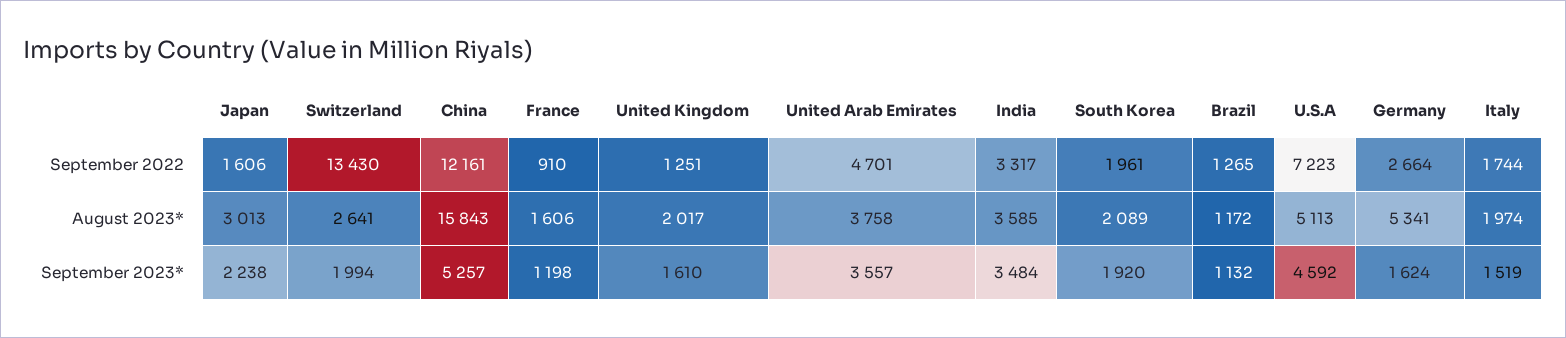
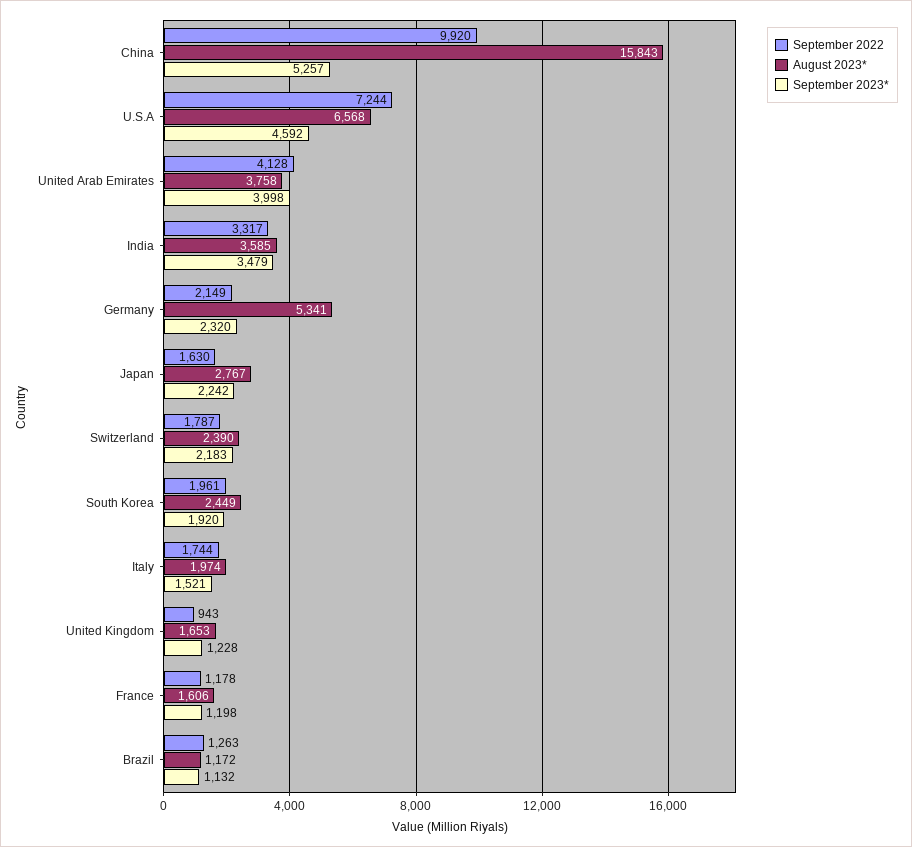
September 2022, Japan: 1606 -> 1630
September 2022, Switzerland: 13430 -> 1787
September 2022, China: 12161 -> 9920
September 2022, France: 910 -> 1178
September 2022, United Kingdom: 1251 -> 943
September 2022, United Arab Emirates: 4701 -> 4128
September 2022, Brazil: 1265 -> 1263
September 2022, U.S.A: 7223 -> 7244
September 2022, Germany: 2664 -> 2149
August 2023*, Japan: 3013 -> 2767
August 2023*, Switzerland: 2641 -> 2390
August 2023*, United Kingdom: 2017 -> 1653
August 2023*, South Korea: 2089 -> 2449
August 2023*, U.S.A: 5113 -> 6568
September 2023*, Japan: 2238 -> 2242
September 2023*, Switzerland: 1994 -> 2183
September 2023*, United Kingdom: 1610 -> 1228
September 2023*, United Arab Emirates: 3557 -> 3998
September 2023*, India: 3484 -> 3479
September 2023*, Germany: 1624 -> 2320
September 2023*, Italy: 1519 -> 1521

